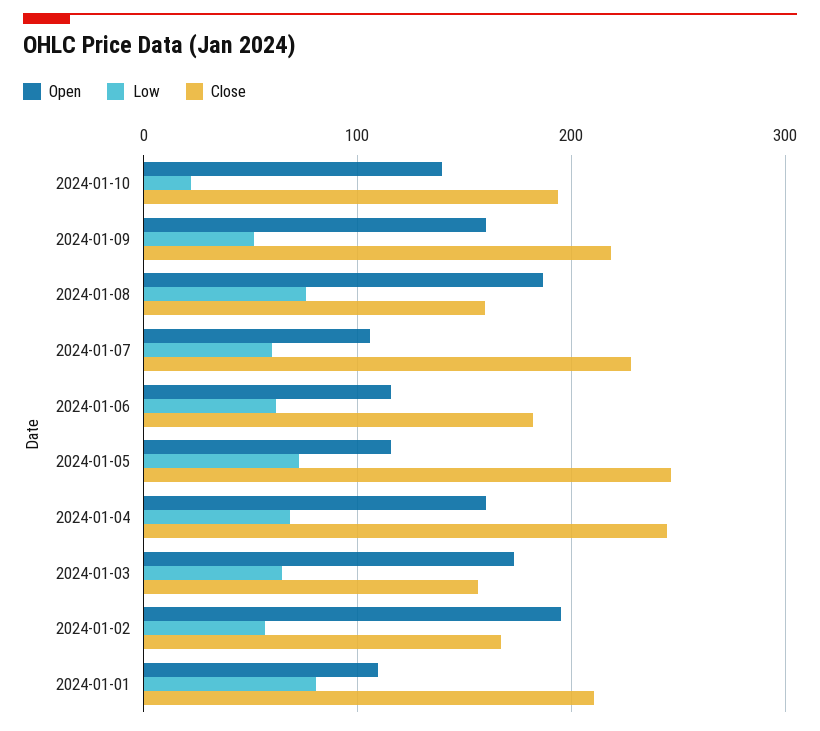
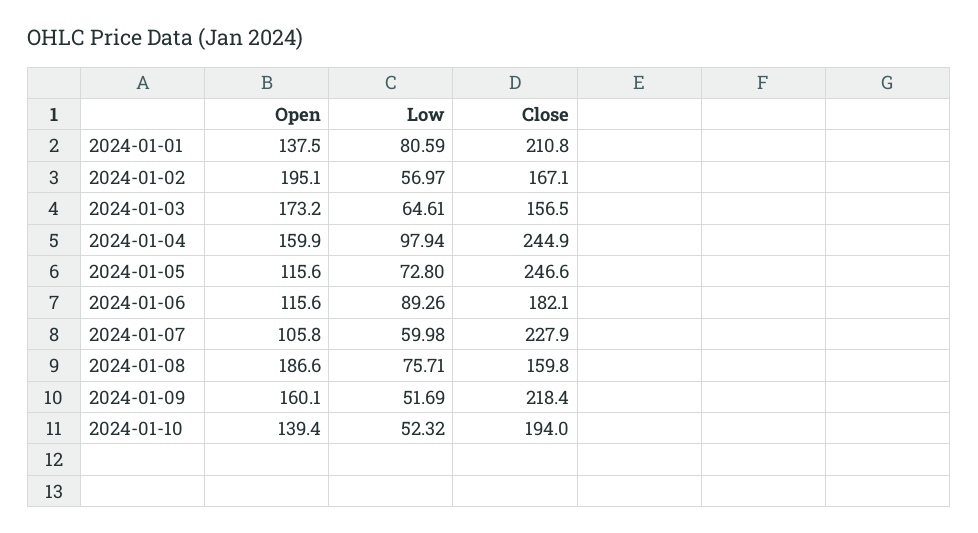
Low, 2024-01-10: 20 -> 52.32
Low, 2024-01-06: 60 -> 89.26
Low, 2024-01-04: 70 -> 97.94
Open, 2024-01-01: 110 -> 137.5

